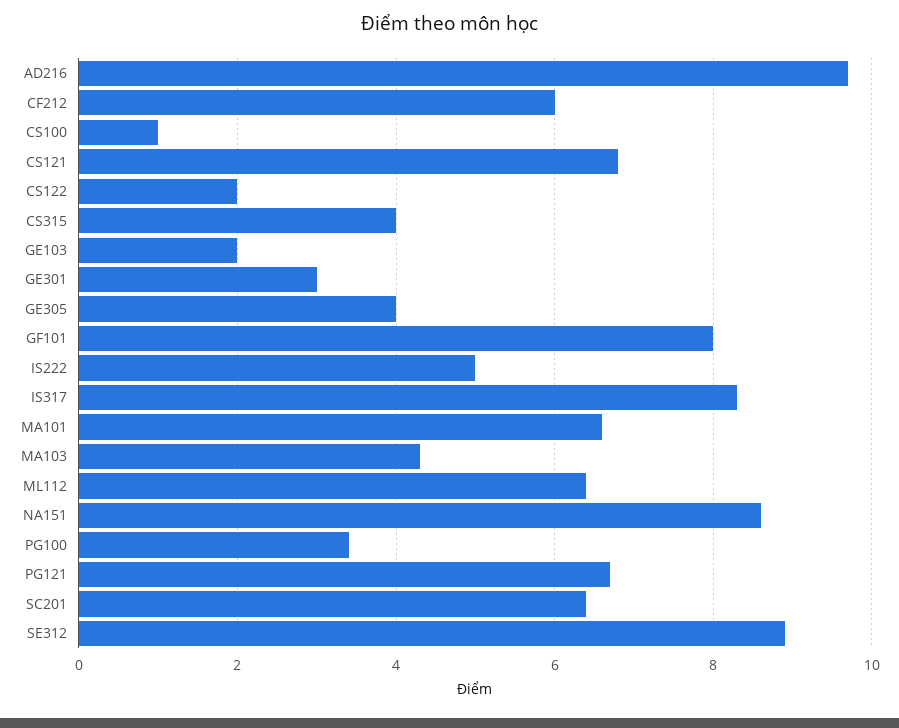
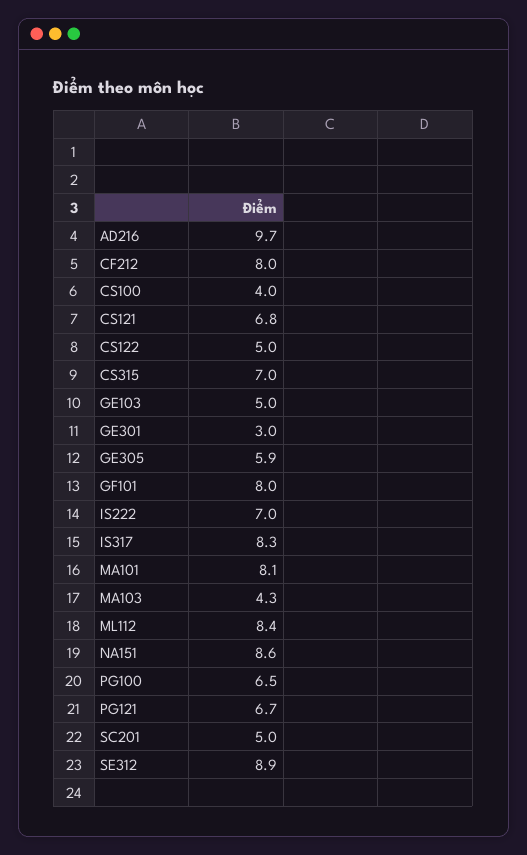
CF212: 6 -> 8
CS100: 1 -> 4
CS122: 2 -> 5
CS315: 4 -> 7
GE103: 2 -> 5
GE305: 4 -> 5.9
IS222: 5 -> 7
MA101: 6.5 -> 8.1
ML112: 6.5 -> 8.4
PG100: 3.5 -> 6.5
SC201: 6.5 -> 5

